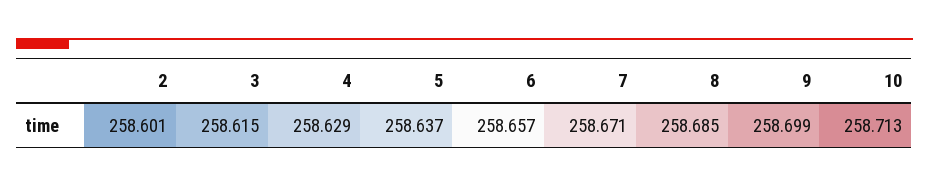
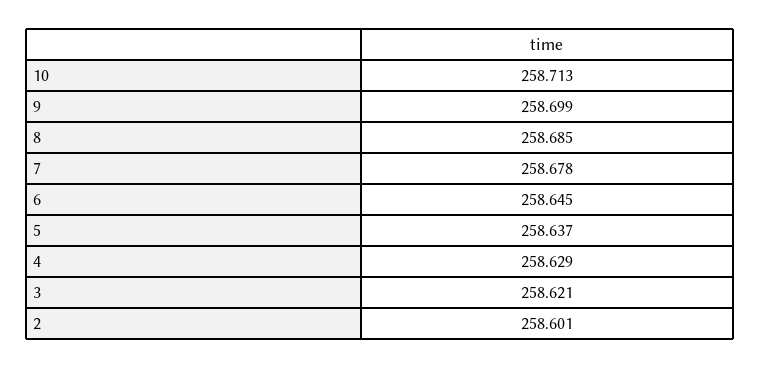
3: 258.615 -> 258.621
6: 258.657 -> 258.645
7: 258.671 -> 258.678

